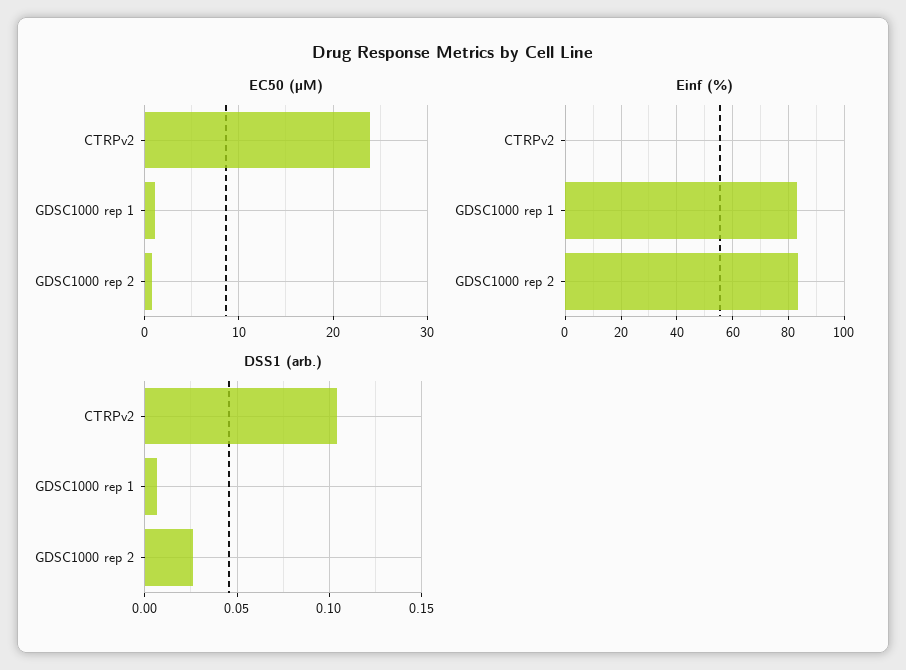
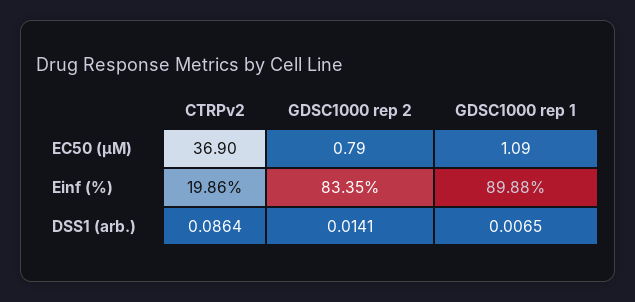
EC50 (µM), CTRPv2: 24 -> 36.9
Einf (%), CTRPv2: 0 -> 19.86
Einf (%), GDSC1000 rep 1: 82.5 -> 89.88
DSS1 (arb.), CTRPv2: 0.105 -> 0.0864
DSS1 (arb.), GDSC1000 rep 2: 0.025 -> 0.0141

